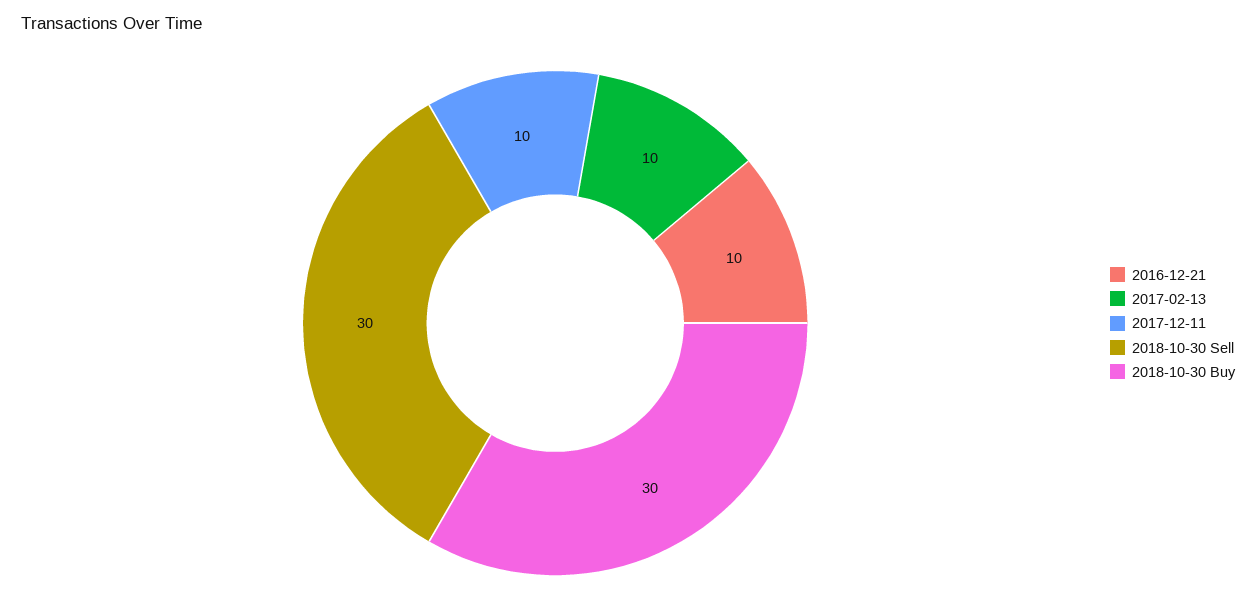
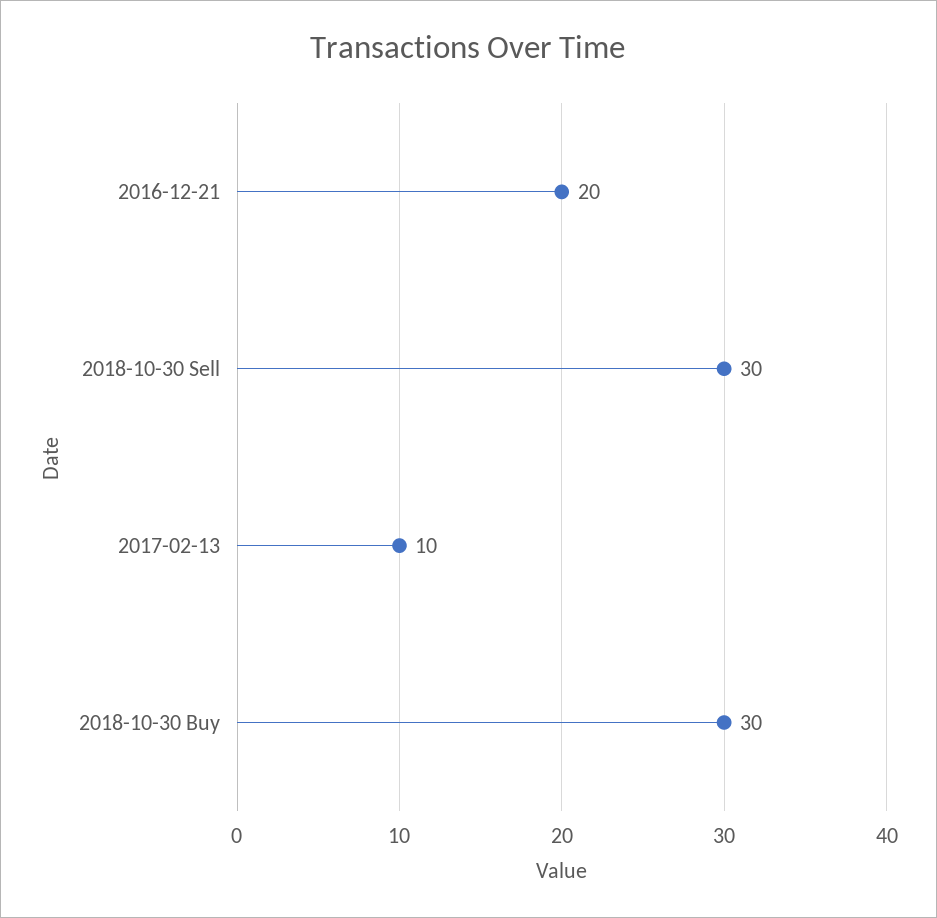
2016-12-21: 10 -> 20
2017-12-11: 10 -> none

